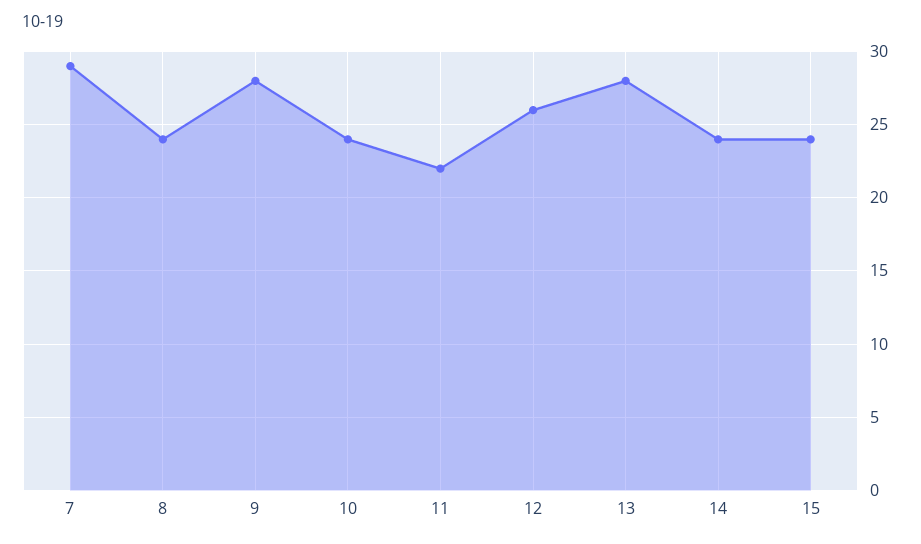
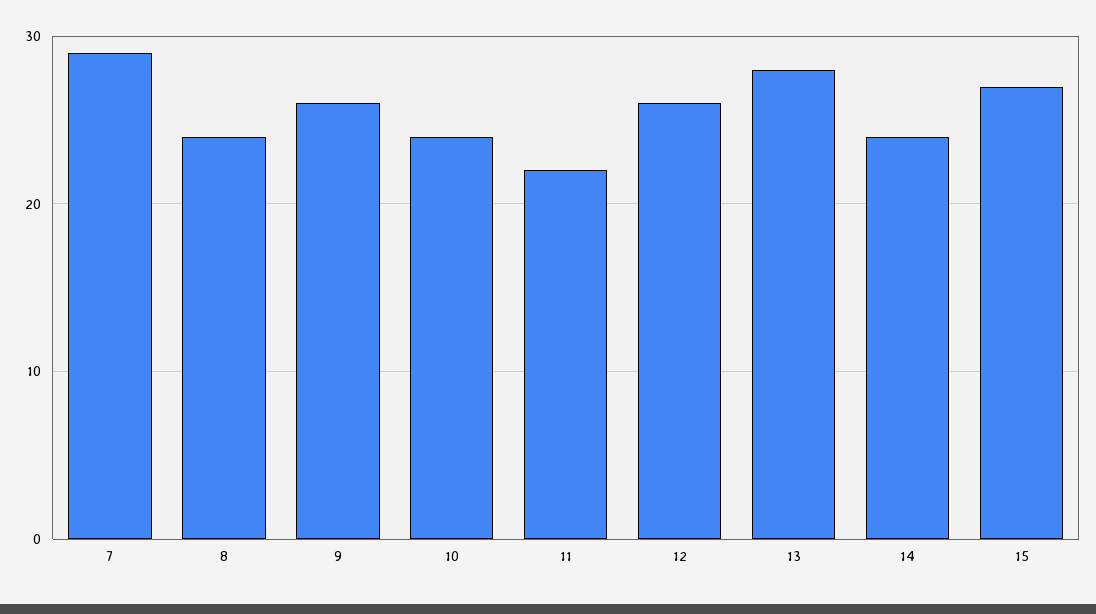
9: 28 -> 26
15: 24 -> 27

